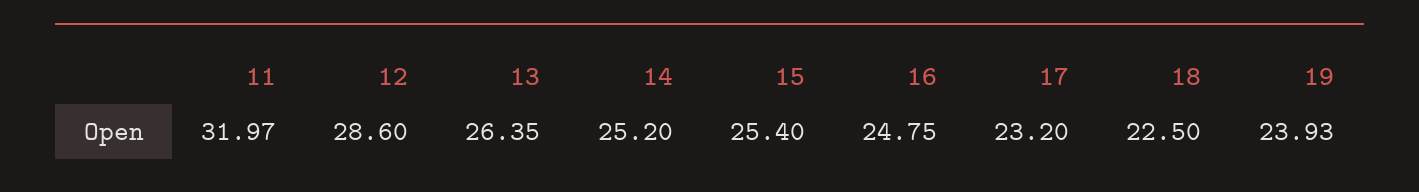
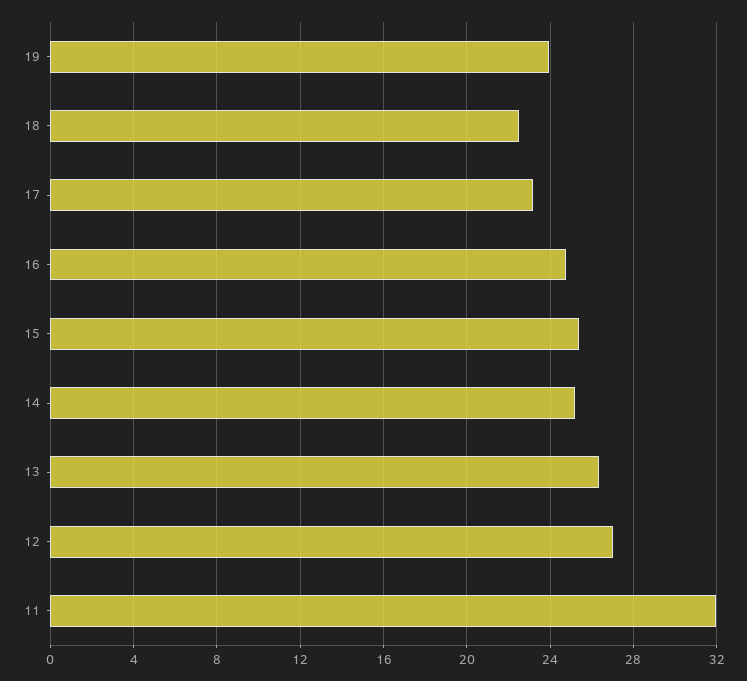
12: 28.6 -> 27

